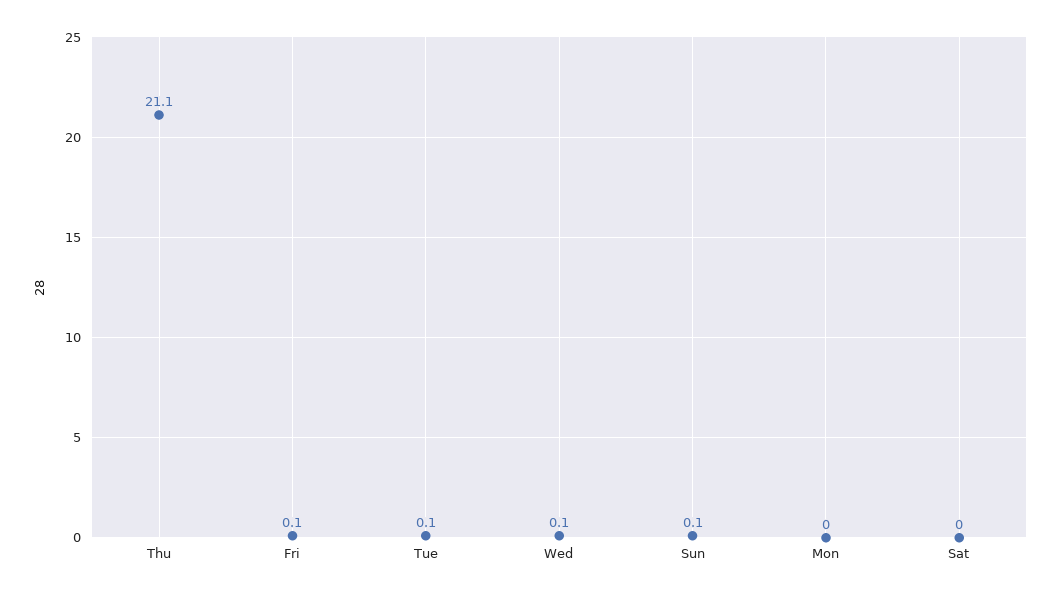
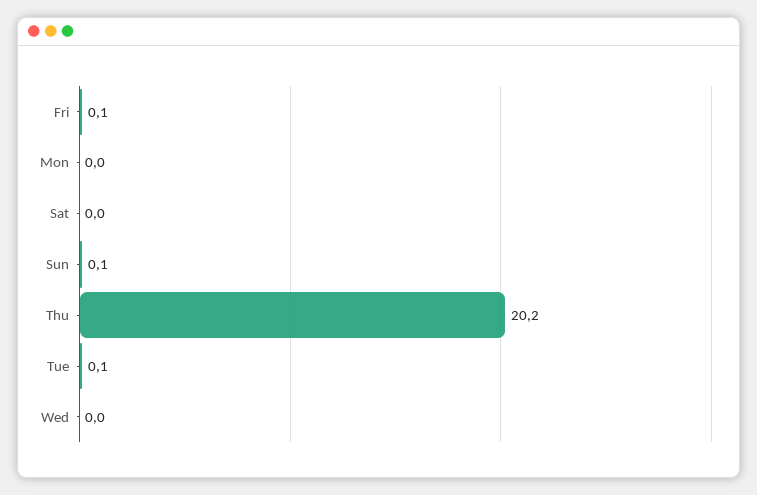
Thu: 21.1 -> 20.2
Wed: 0.1 -> 0

